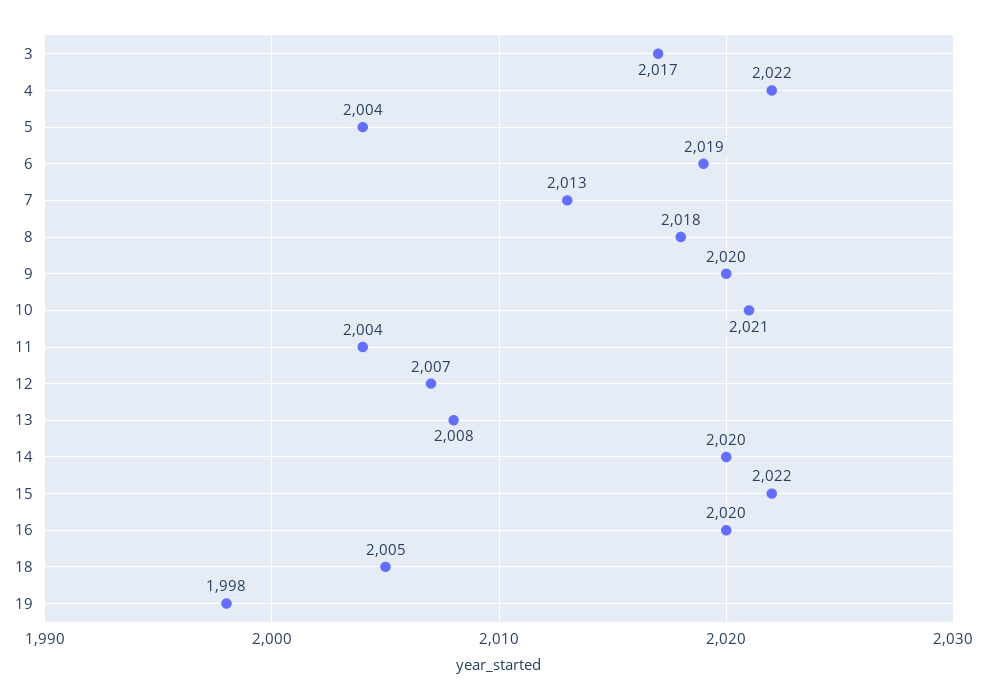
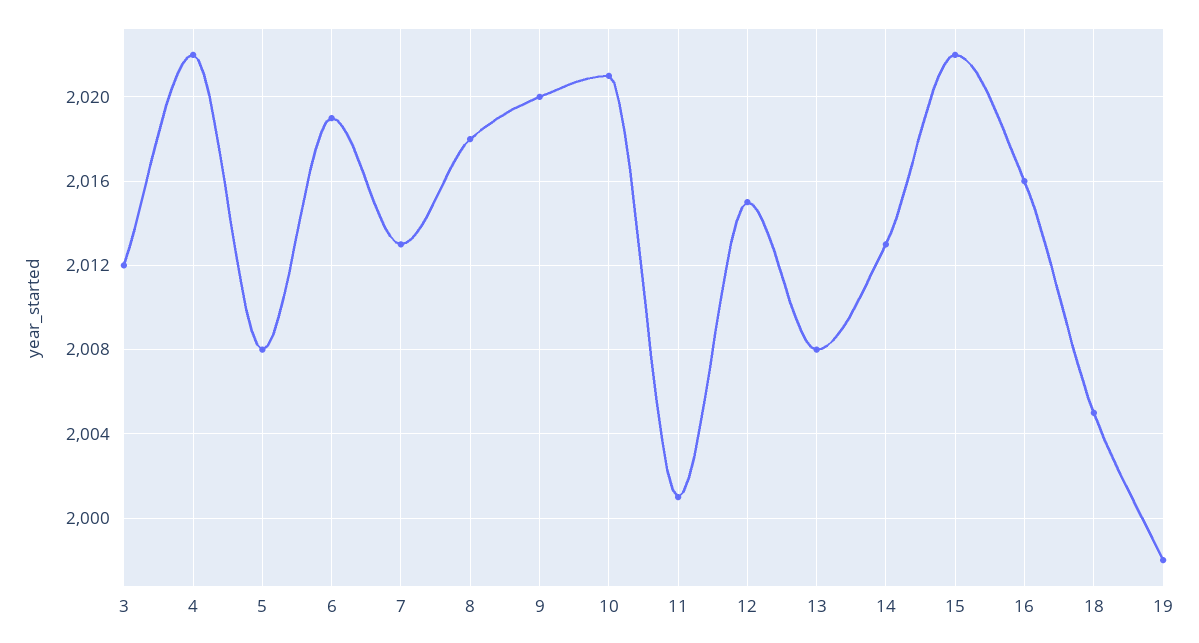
3: 2017 -> 2012
5: 2004 -> 2008
11: 2004 -> 2001
12: 2007 -> 2015
14: 2020 -> 2013
16: 2020 -> 2016

